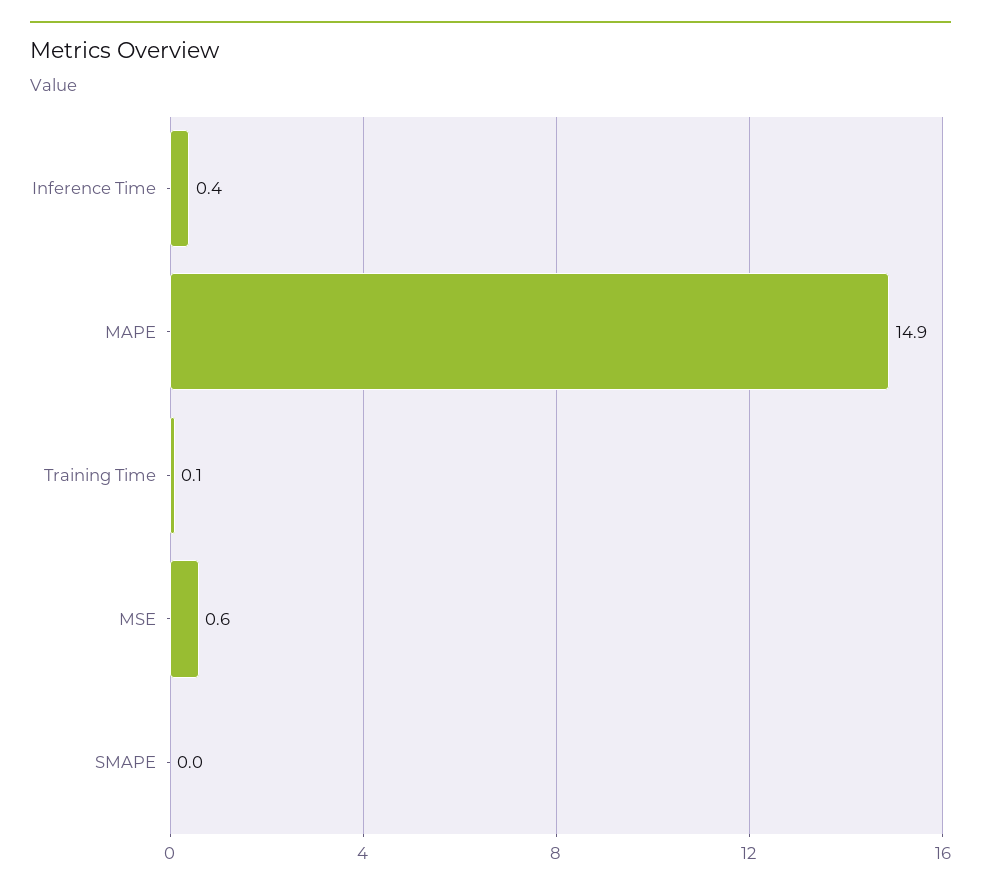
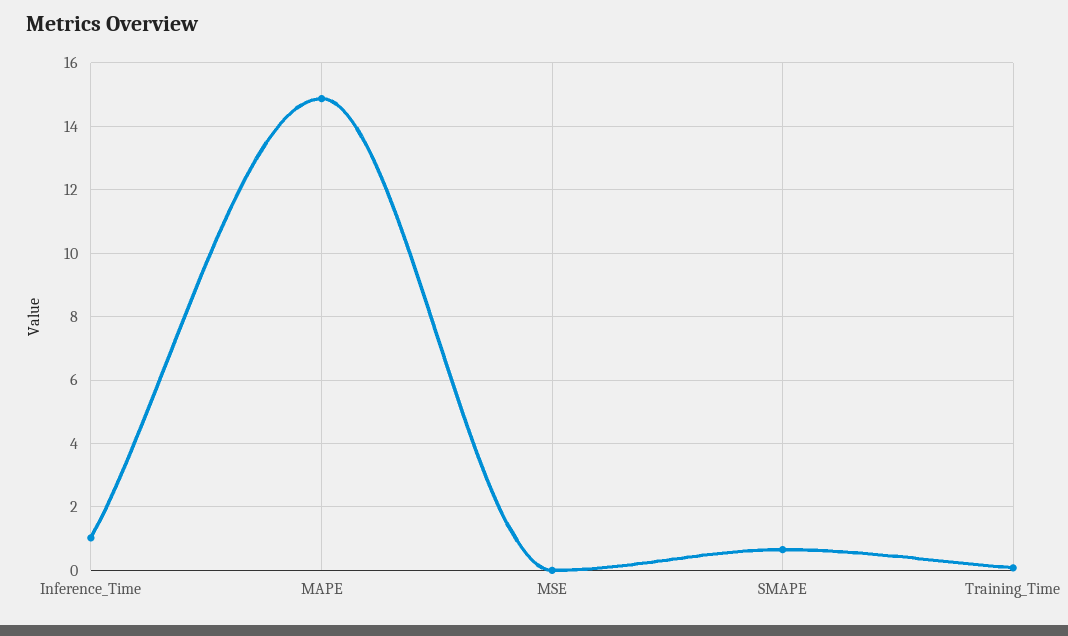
Inference Time: 0.4 -> 1
MSE: 0.6 -> 0
SMAPE: 0 -> 0.6

